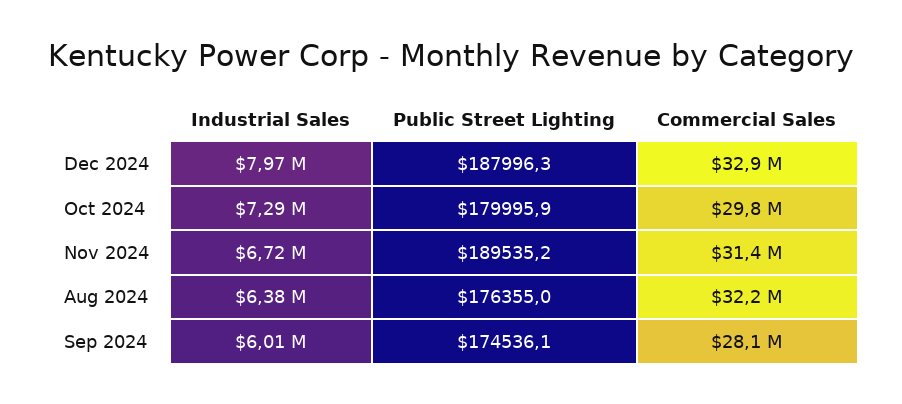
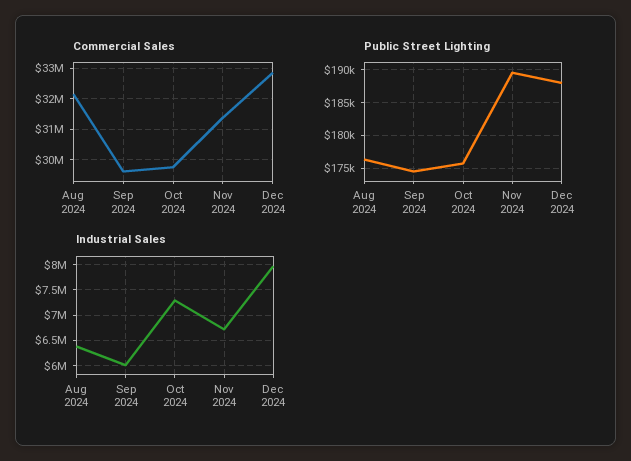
Public Street Lighting, Oct 2024: 179995.9 -> 176000
Commercial Sales, Sep 2024: 28100000 -> 29600000

